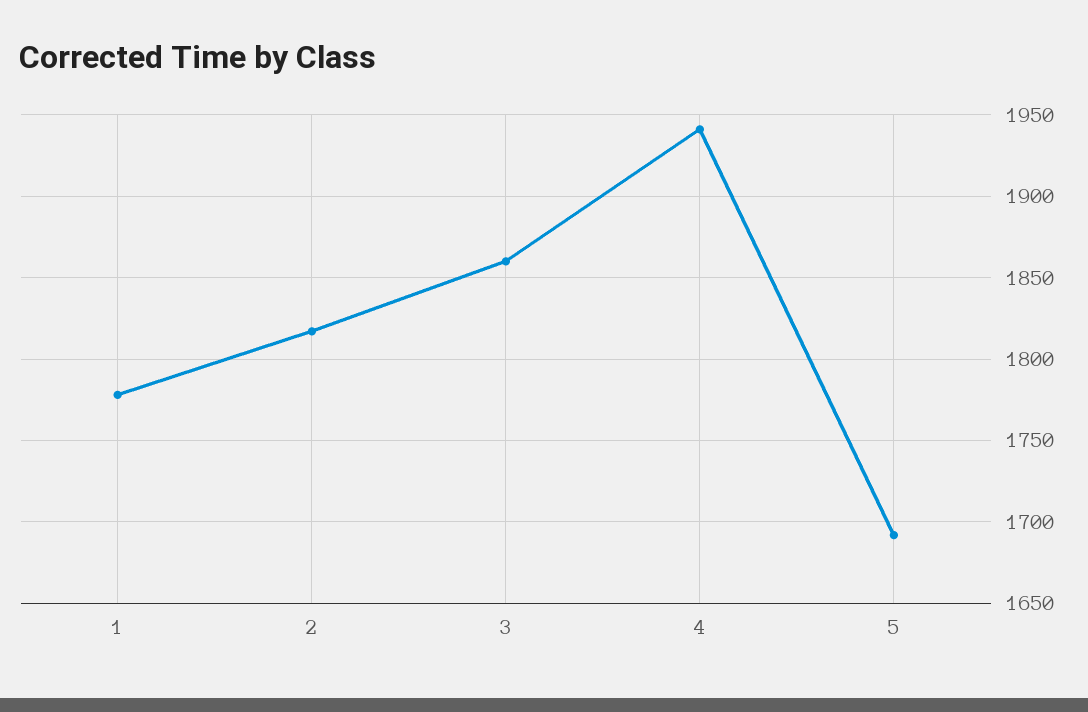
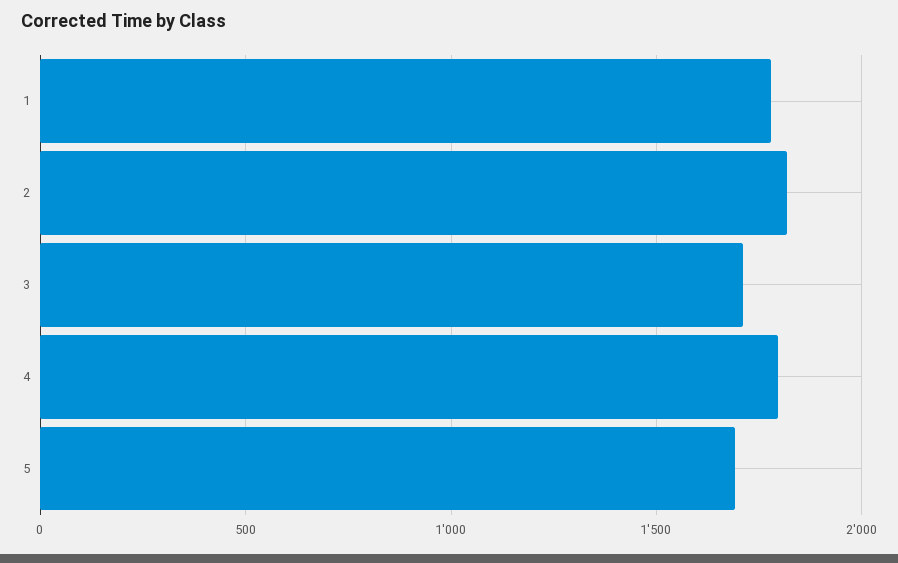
3: 1860 -> 1700
4: 1940 -> 1800

